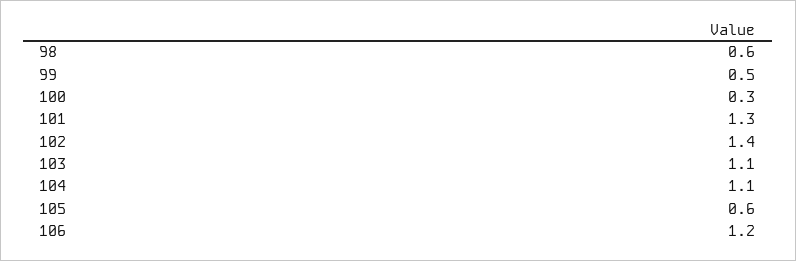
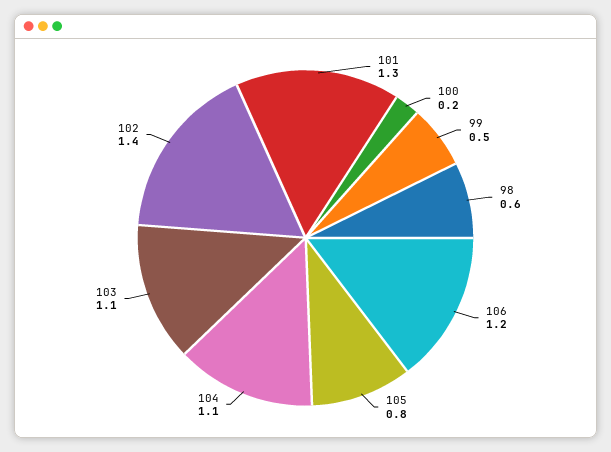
100: 0.3 -> 0.2
105: 0.6 -> 0.8

